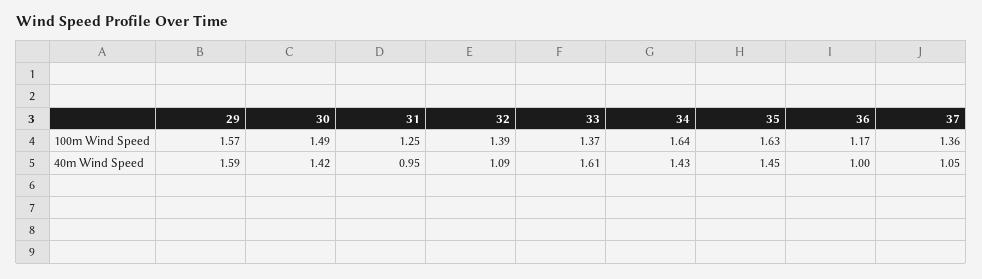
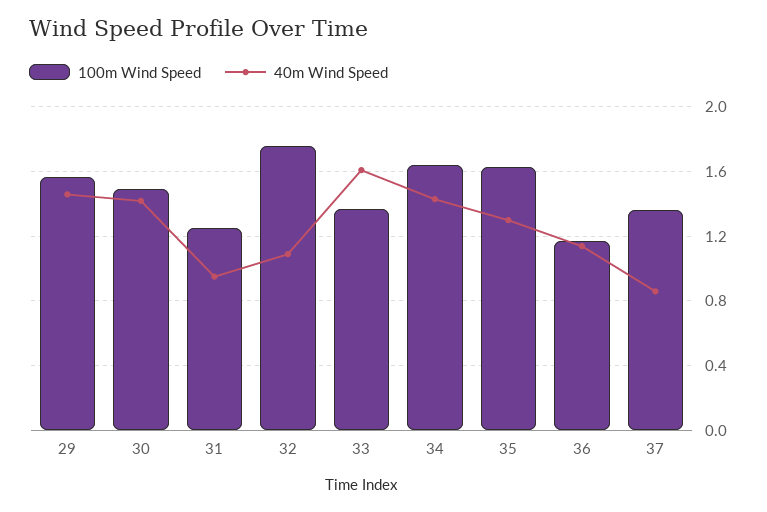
100m Wind Speed, 32: 1.39 -> 1.75
40m Wind Speed, 29: 1.59 -> 1.45
40m Wind Speed, 35: 1.45 -> 1.3
40m Wind Speed, 36: 1 -> 1.15
40m Wind Speed, 37: 1.05 -> 0.85

